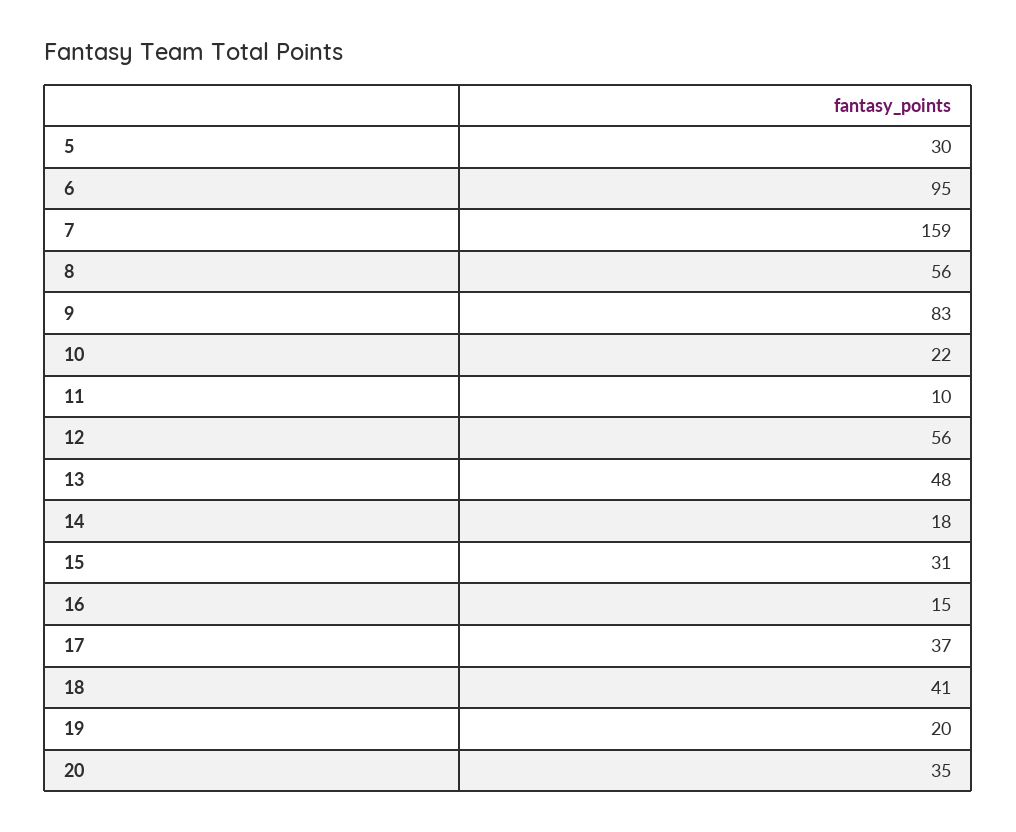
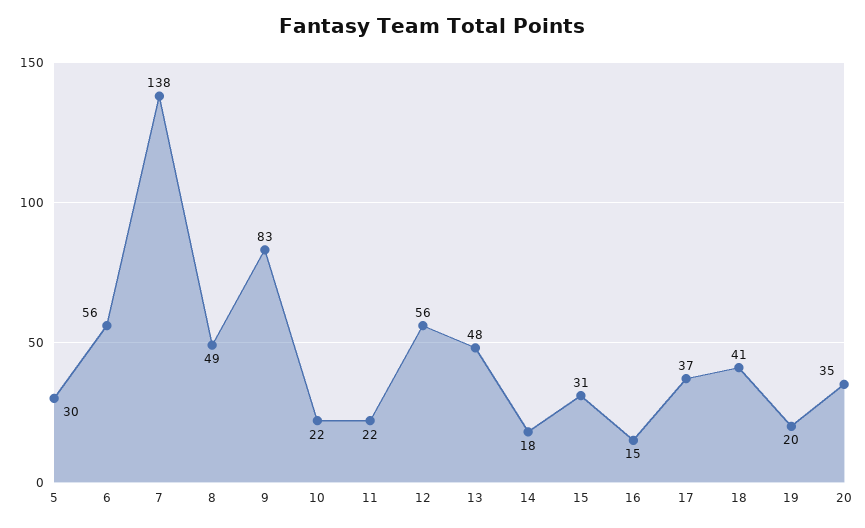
6: 95 -> 56
7: 159 -> 138
8: 56 -> 49
11: 10 -> 22

